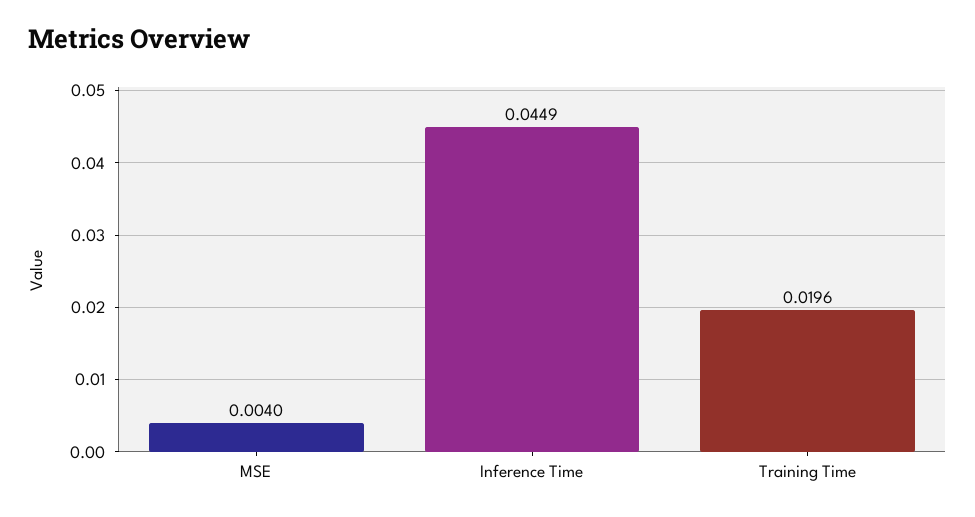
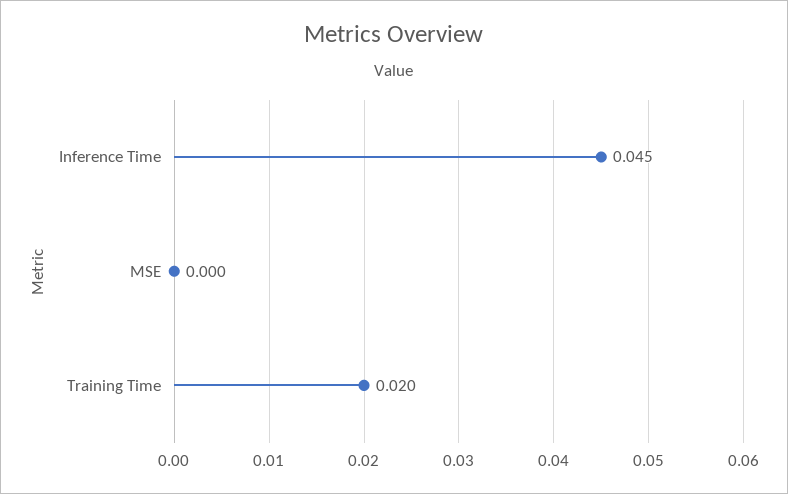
MSE: 0.004 -> 0

